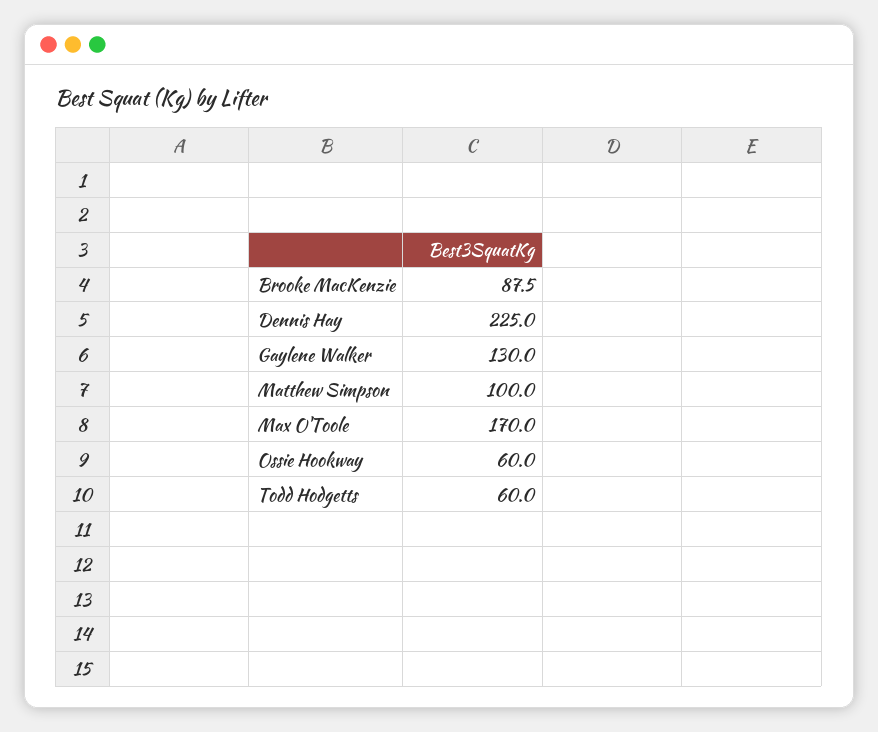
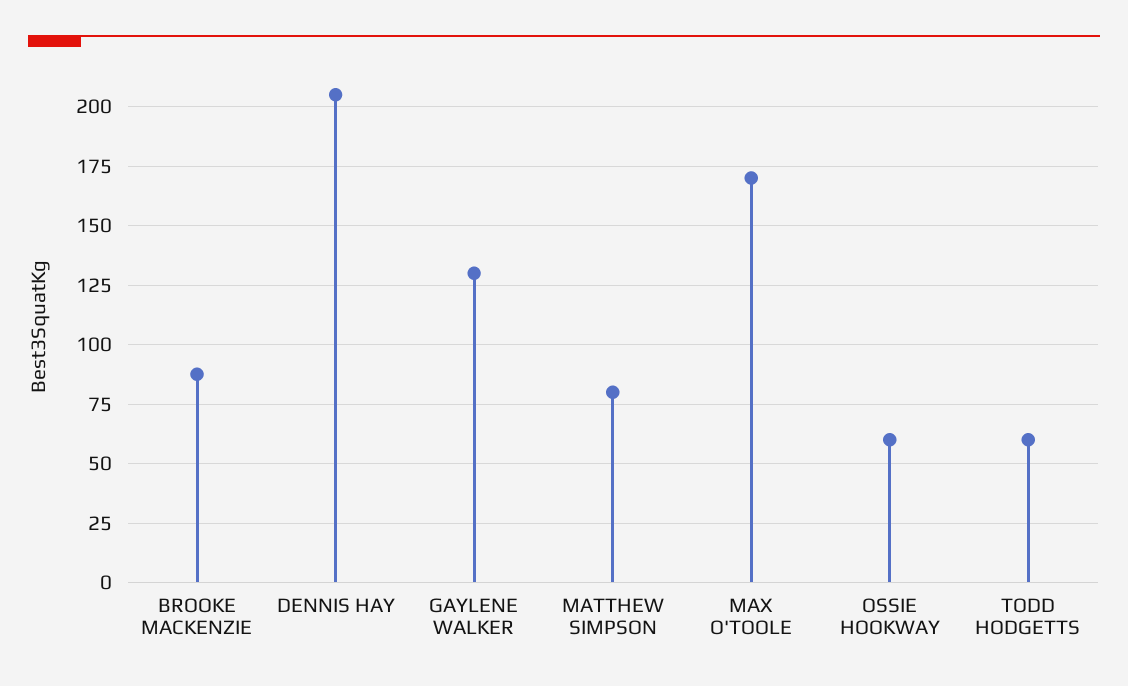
Dennis Hay: 225 -> 205
Matthew Simpson: 100 -> 80

